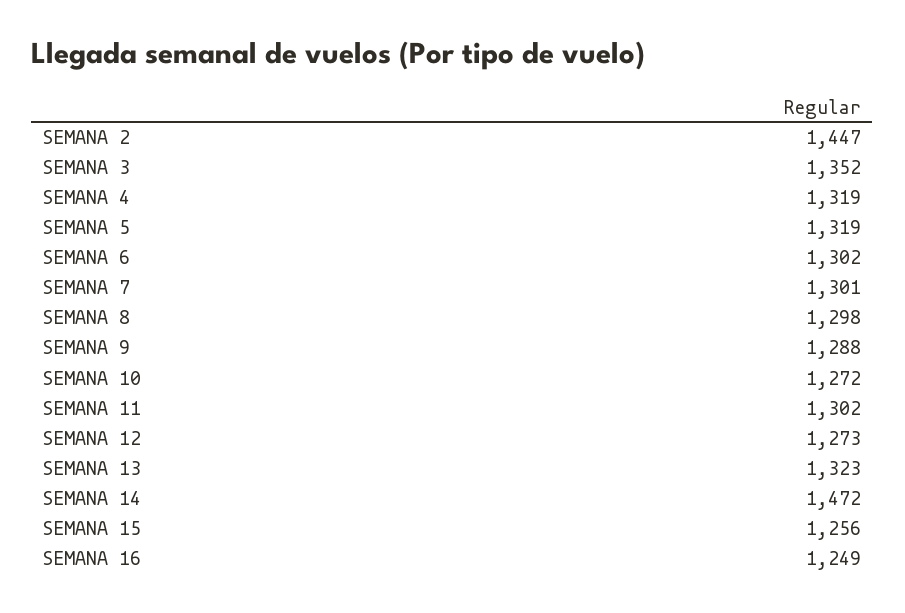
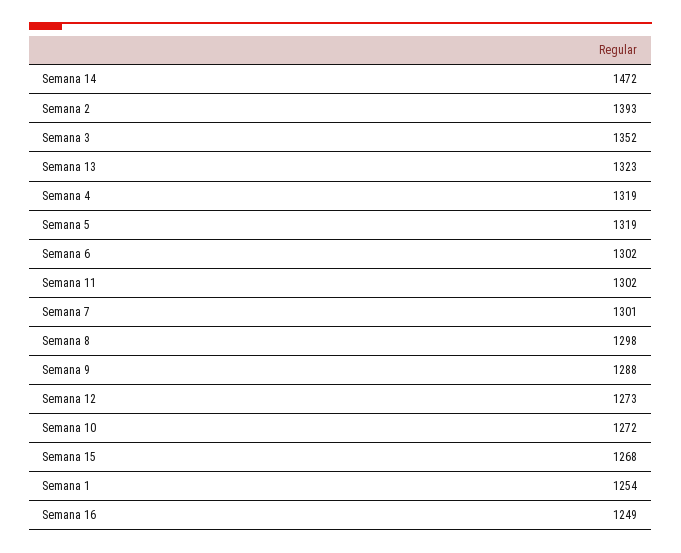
SEMANA 2: 1447 -> 1393
SEMANA 15: 1256 -> 1268
Semana 1: none -> 1254

